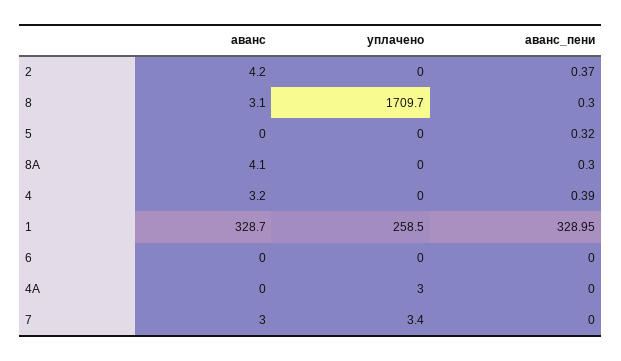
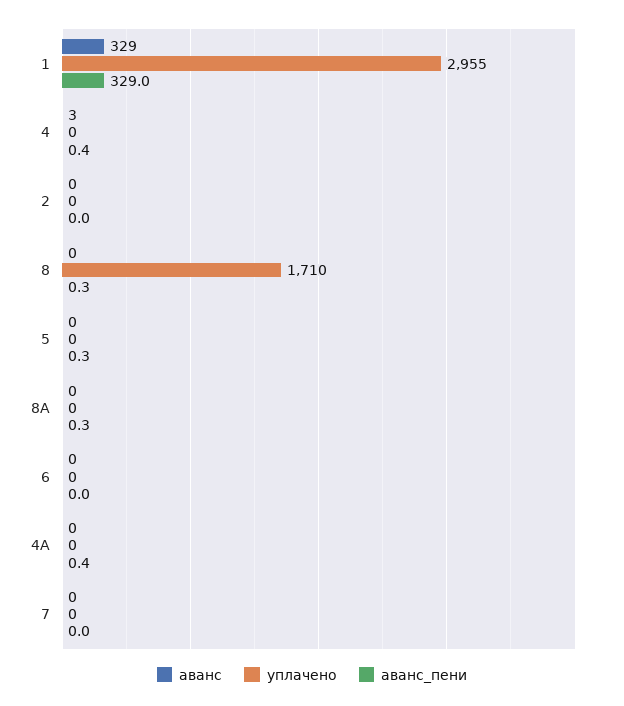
аванс, 2: 4.2 -> 0
аванс_пени, 2: 0.37 -> 0
аванс, 8: 3.1 -> 0
аванс, 8А: 4.1 -> 0
уплачено, 1: 258.5 -> 2955
уплачено, 4А: 3 -> 0
аванс_пени, 4А: 0 -> 0.4
аванс, 7: 3 -> 0
уплачено, 7: 3.4 -> 0

